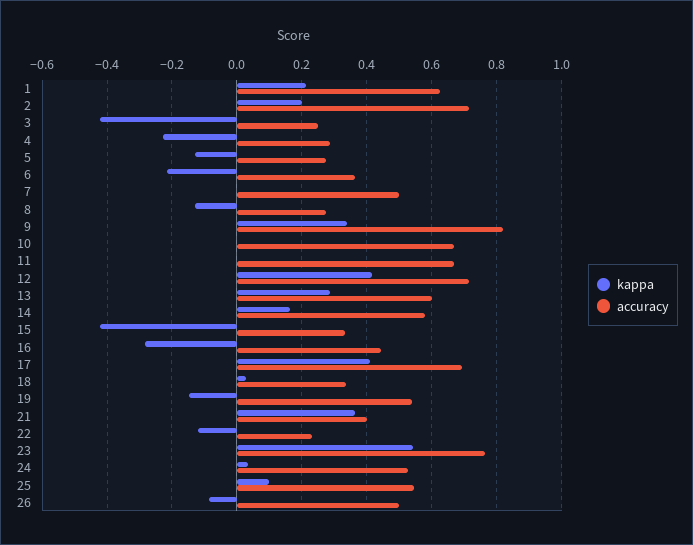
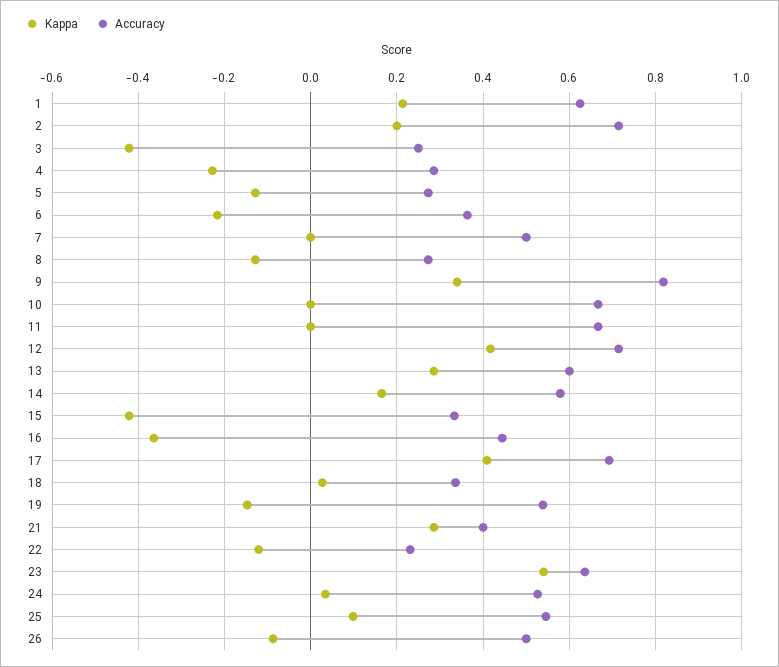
kappa, 16: -0.28 -> -0.36
kappa, 21: 0.36 -> 0.28
accuracy, 23: 0.76 -> 0.64

